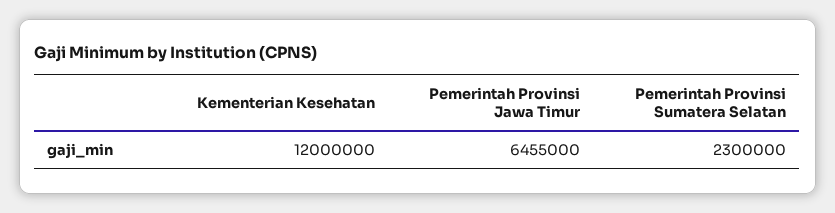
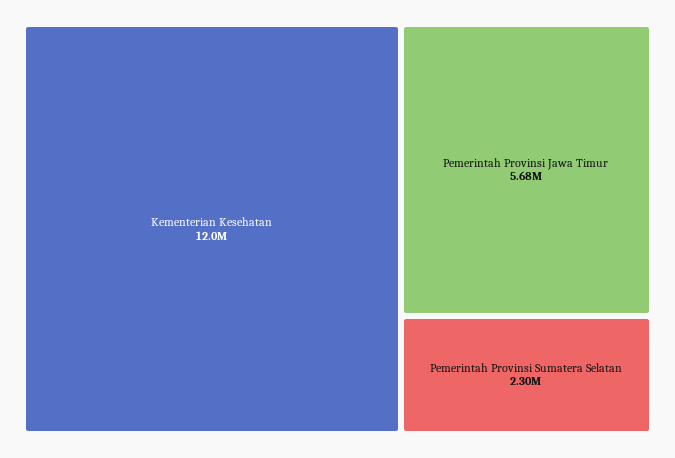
Pemerintah Provinsi Jawa Timur: 6455000 -> 5680000

